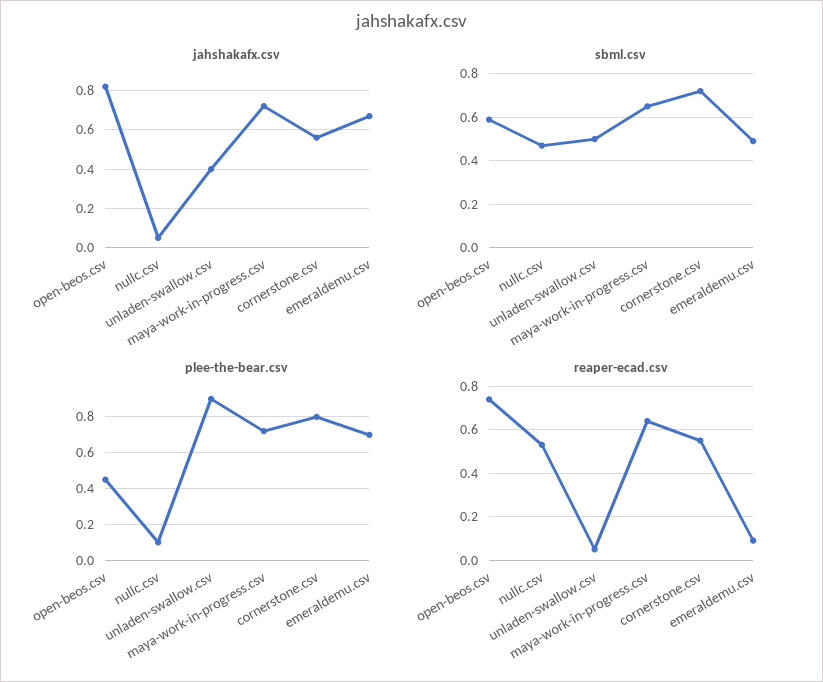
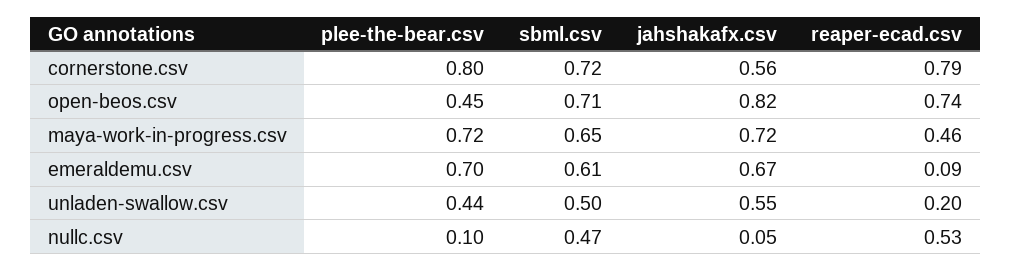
jahshakafx.csv, unladen-swallow.csv: 0.4 -> 0.55
sbml.csv, open-beos.csv: 0.6 -> 0.71
sbml.csv, emeraldemu.csv: 0.5 -> 0.61
plee-the-bear.csv, unladen-swallow.csv: 0.9 -> 0.44
reaper-ecad.csv, unladen-swallow.csv: 0.05 -> 0.2
reaper-ecad.csv, maya-work-in-progress.csv: 0.65 -> 0.46
reaper-ecad.csv, cornerstone.csv: 0.55 -> 0.79

